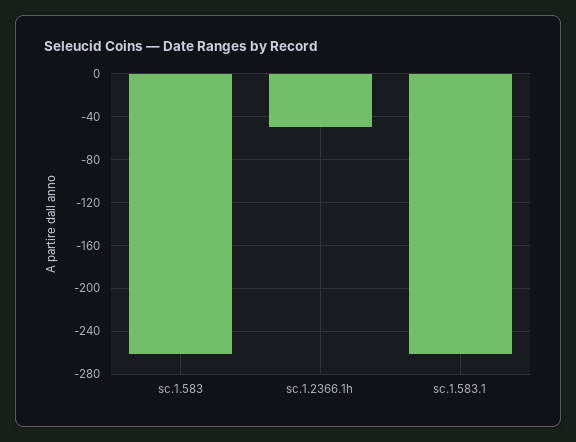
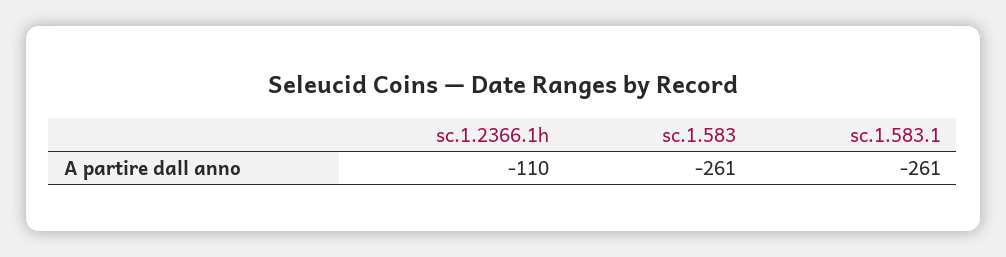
sc.1.2366.1h: -50 -> -110

